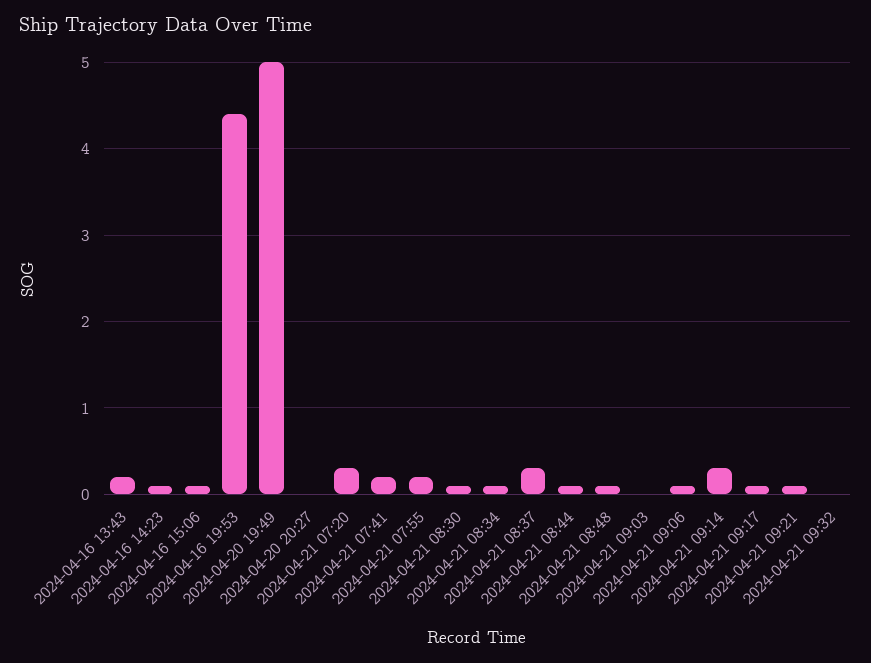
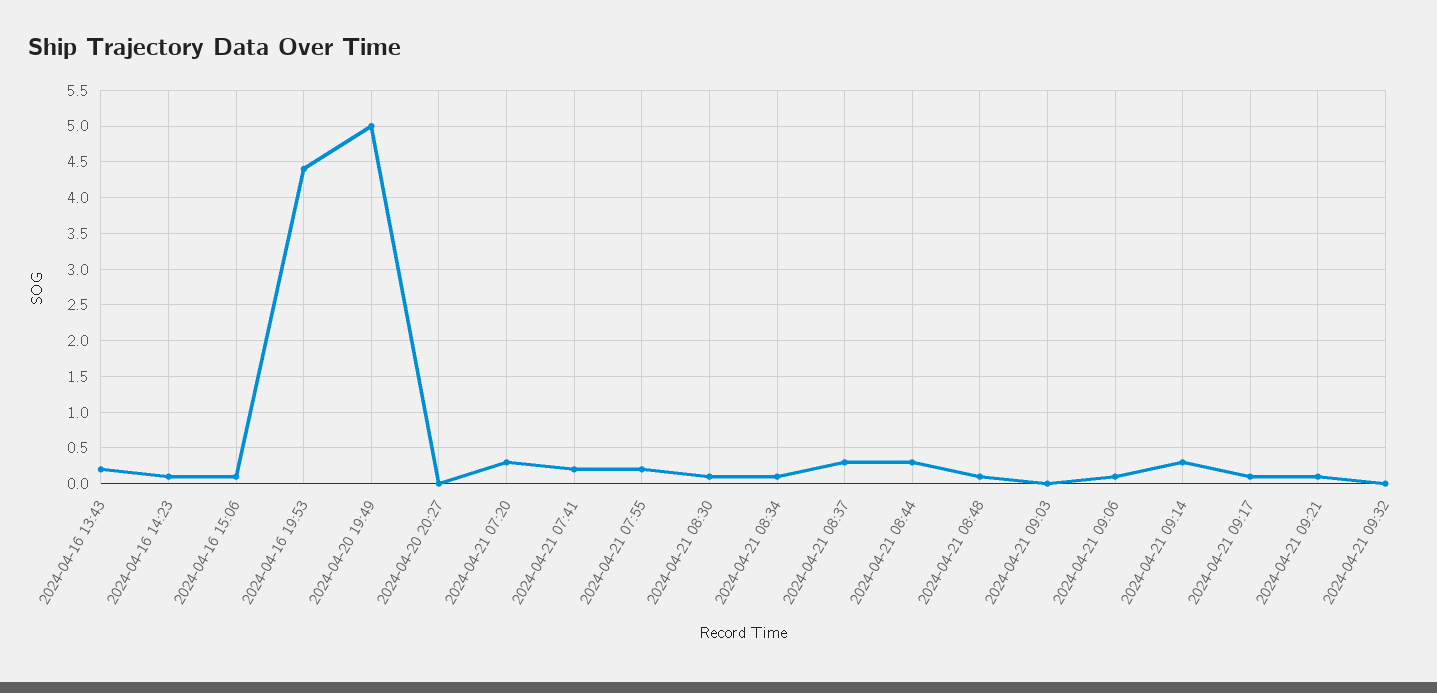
2024-04-21 08:44: 0.1 -> 0.3

